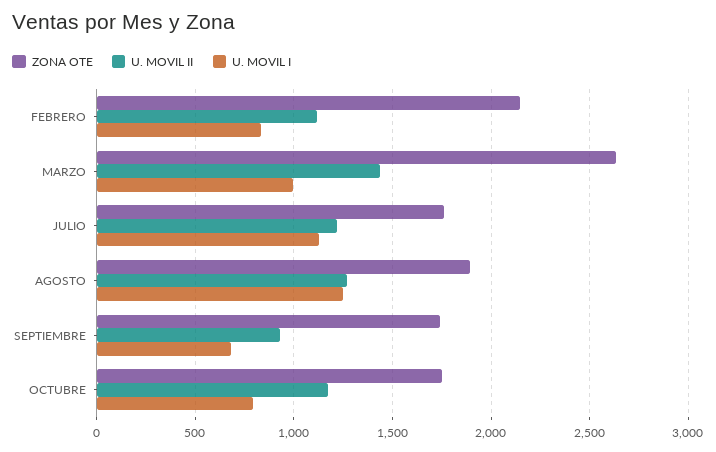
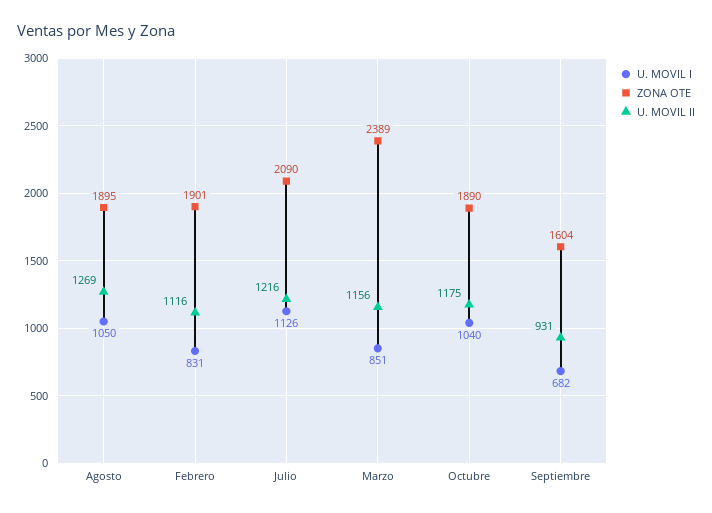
ZONA OTE, FEBRERO: 2150 -> 1901
ZONA OTE, MARZO: 2650 -> 2389
U. MOVIL II, MARZO: 1450 -> 1156
U. MOVIL I, MARZO: 1000 -> 851
ZONA OTE, JULIO: 1750 -> 2090
U. MOVIL I, AGOSTO: 1250 -> 1050
ZONA OTE, SEPTIEMBRE: 1750 -> 1604
ZONA OTE, OCTUBRE: 1750 -> 1890
U. MOVIL I, OCTUBRE: 800 -> 1040

